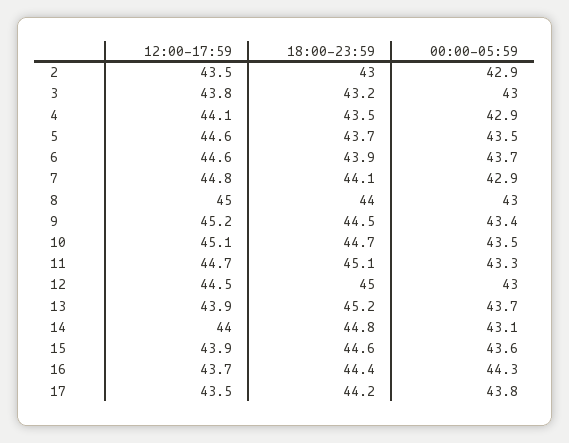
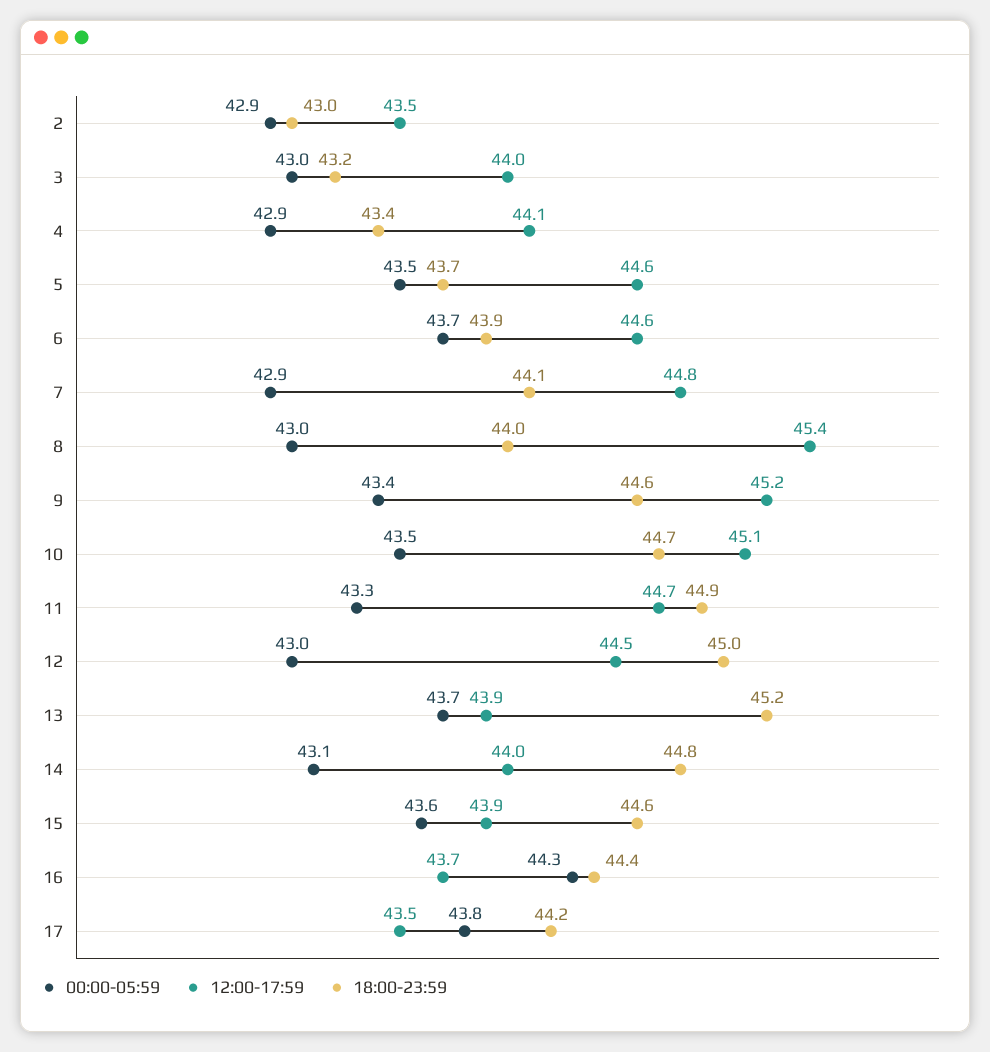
12:00-17:59, 3: 43.8 -> 44
18:00-23:59, 4: 43.5 -> 43.4
12:00-17:59, 8: 45 -> 45.4
18:00-23:59, 9: 44.5 -> 44.6
18:00-23:59, 11: 45.1 -> 44.9

